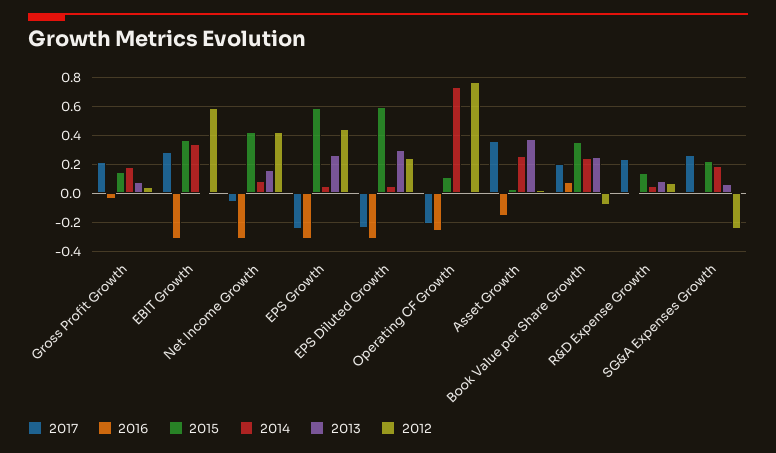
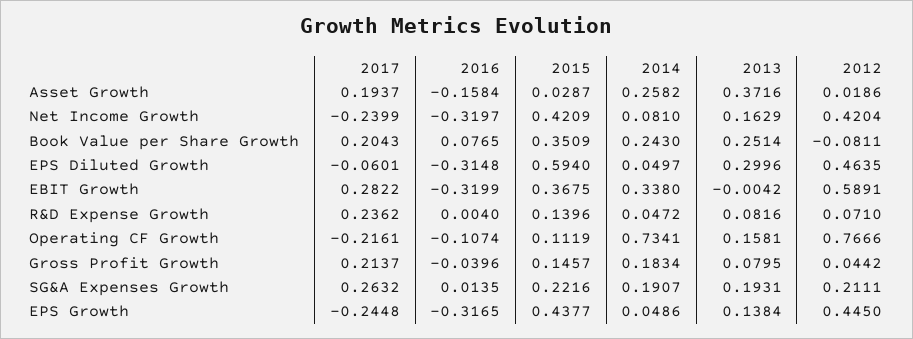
2017, Net Income Growth: -0.05 -> -0.2399
2015, EPS Growth: 0.6 -> 0.4377
2013, EPS Growth: 0.25 -> 0.1384
2017, EPS Diluted Growth: -0.25 -> -0.0601
2012, EPS Diluted Growth: 0.25 -> 0.4635
2016, Operating CF Growth: -0.25 -> -0.1074
2013, Operating CF Growth: 0 -> 0.1581
2017, Asset Growth: 0.35 -> 0.1937
2013, SG&A Expenses Growth: 0.05 -> 0.1931
2012, SG&A Expenses Growth: -0.25 -> 0.2111

